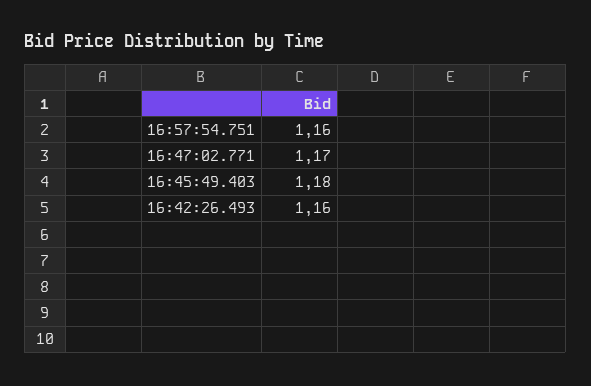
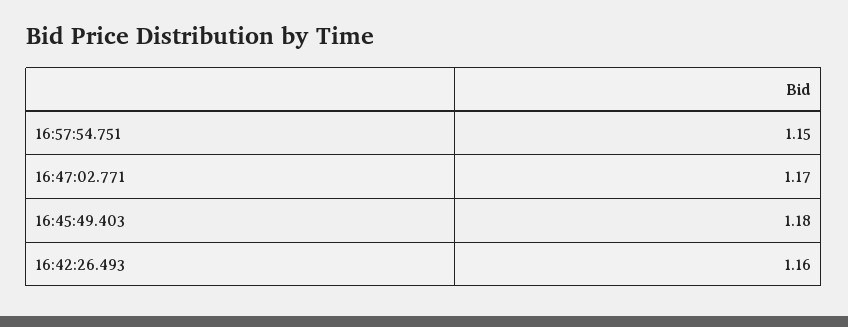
16:57:54.751: 1.16 -> 1.15

